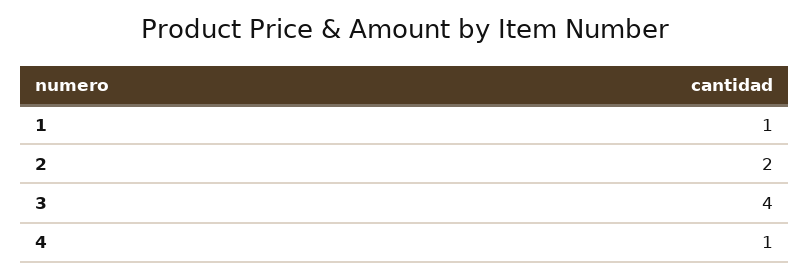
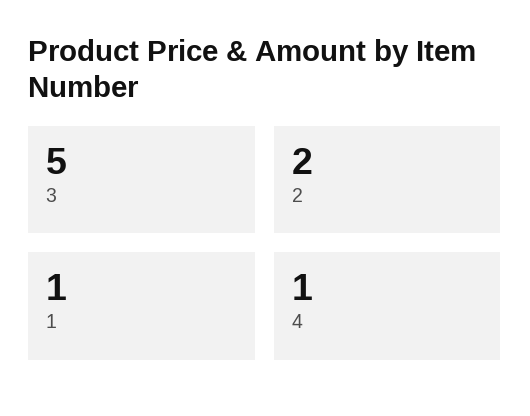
3: 4 -> 5

